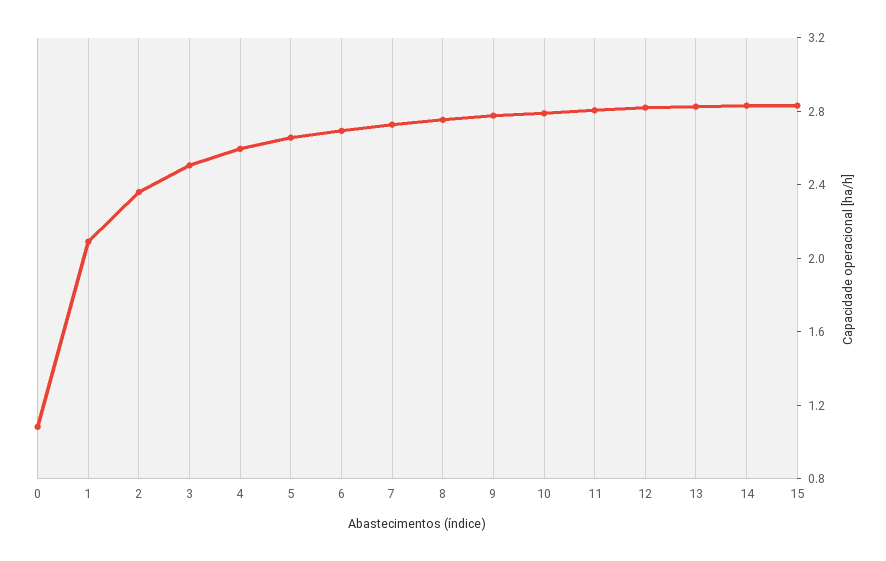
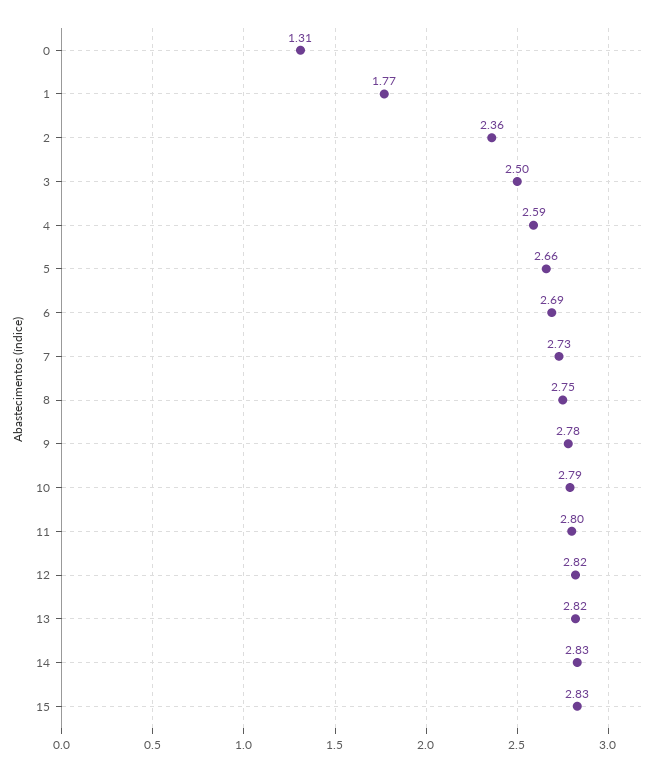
0: 1.1 -> 1.31
1: 2.1 -> 1.77

